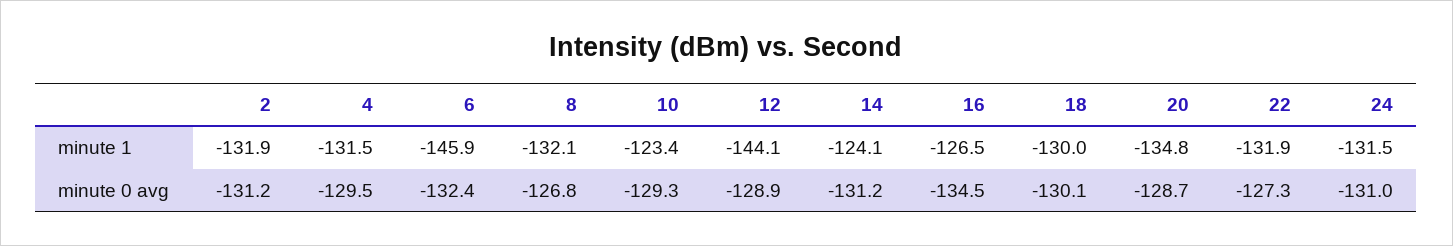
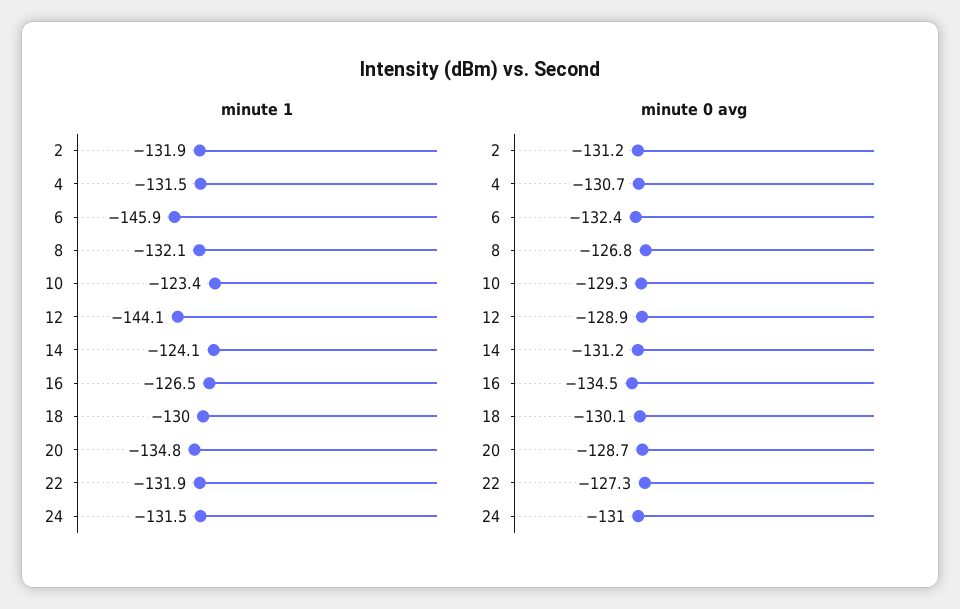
minute 0 avg, 4: -129.5 -> -130.7

